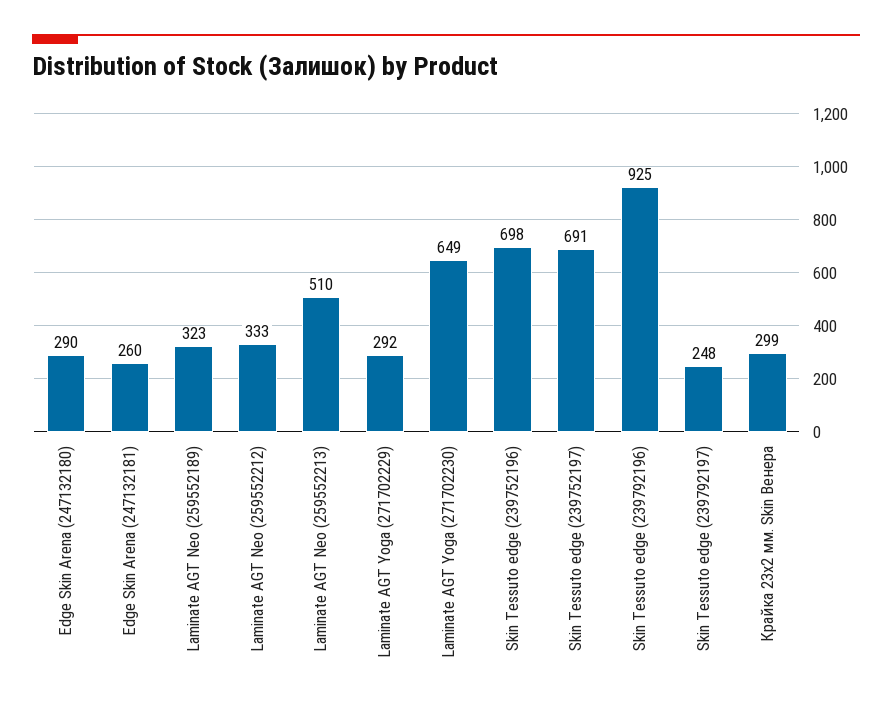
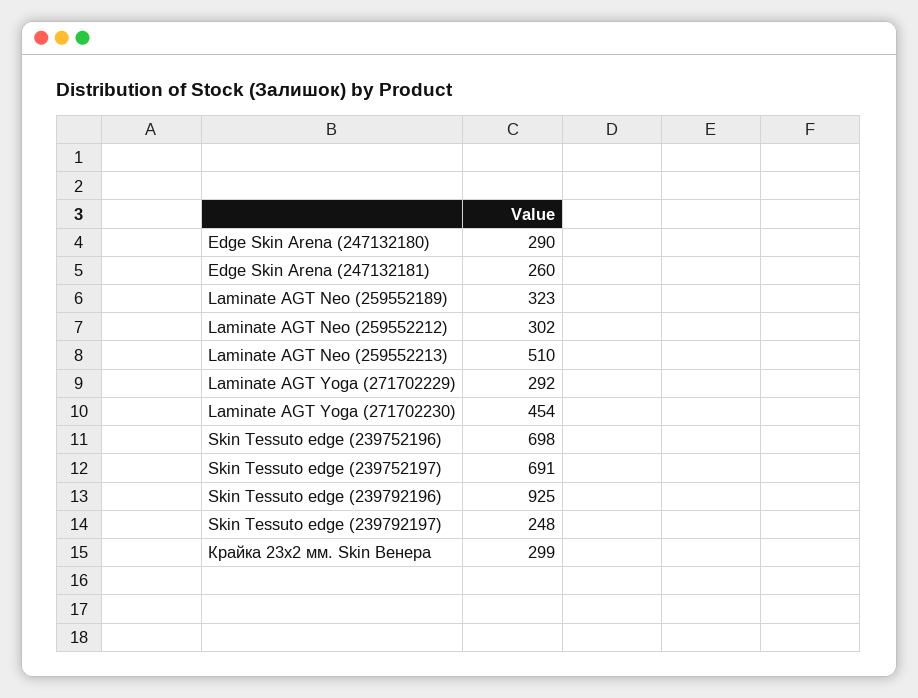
Laminate AGT Neo (259552212): 333 -> 302
Laminate AGT Yoga (271702230): 649 -> 454

